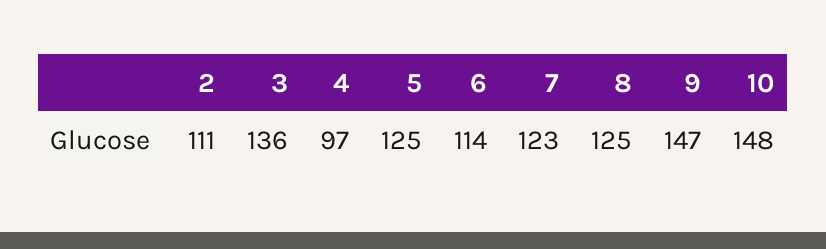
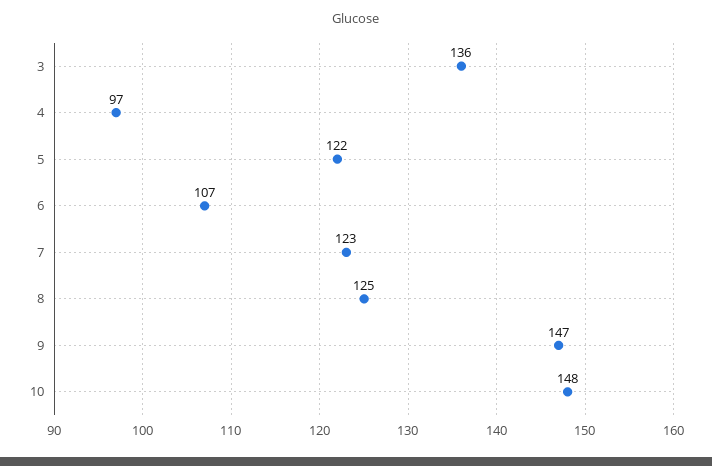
2: 111 -> none
5: 125 -> 122
6: 114 -> 107

